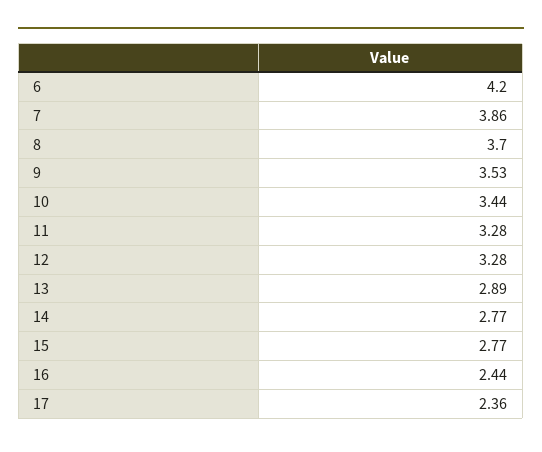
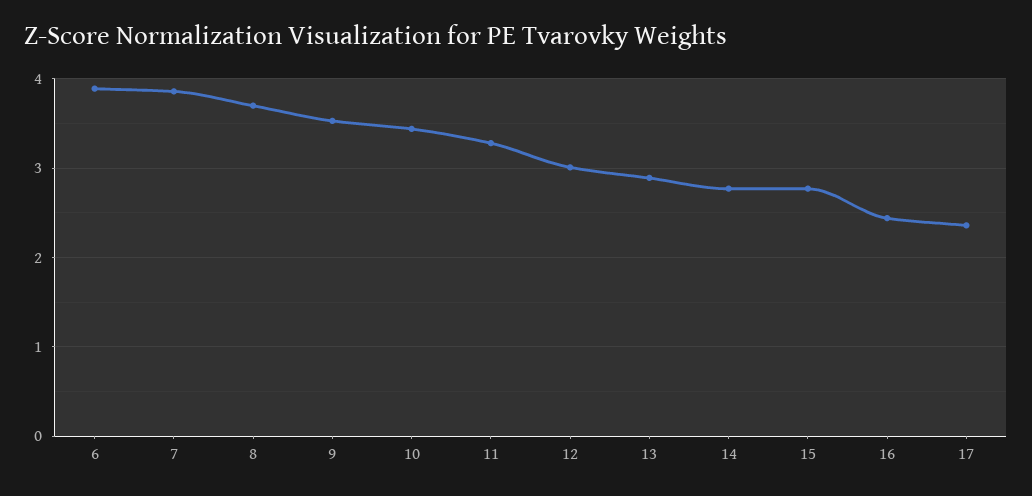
6: 4.2 -> 3.9
12: 3.28 -> 3

